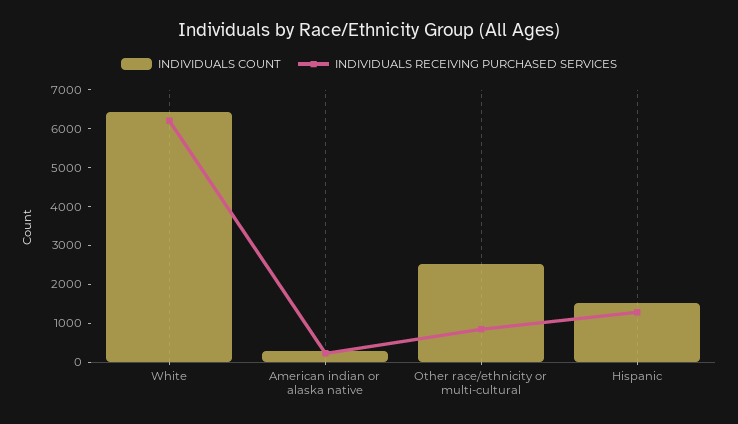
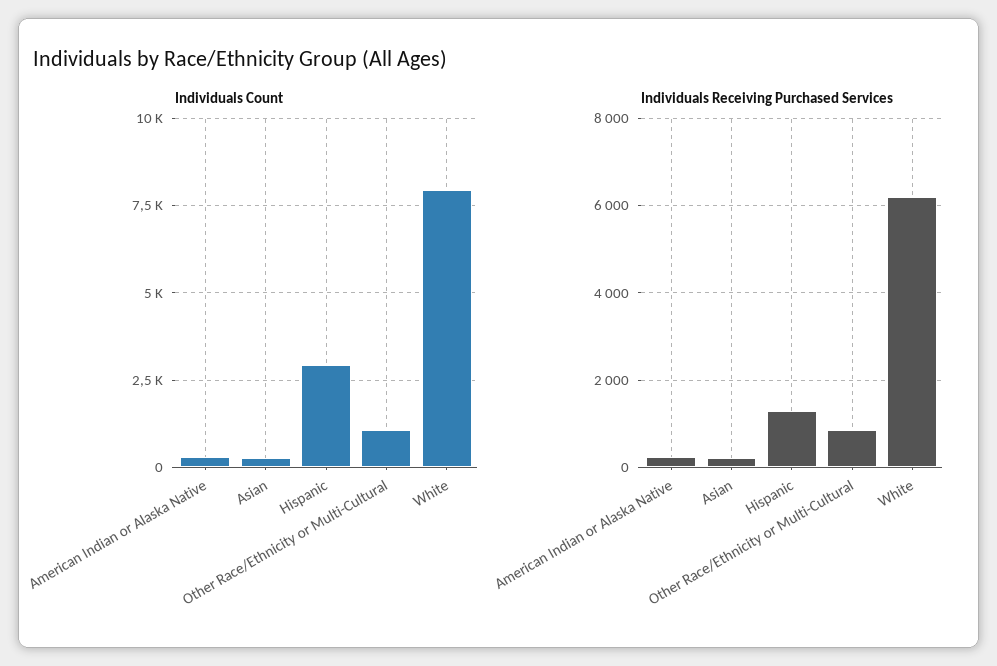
INDIVIDUALS COUNT, White: 6500 -> 8000
INDIVIDUALS COUNT, Other race/ethnicity or multi-cultural: 2500 -> 1000
INDIVIDUALS COUNT, Hispanic: 1500 -> 3000
INDIVIDUALS COUNT, Asian: none -> 250
INDIVIDUALS RECEIVING PURCHASED SERVICES, Asian: none -> 200

